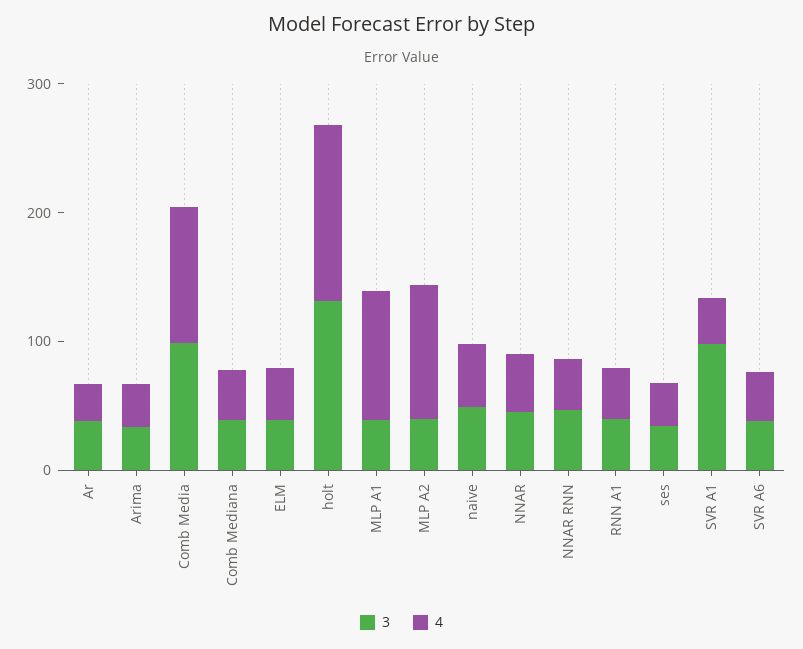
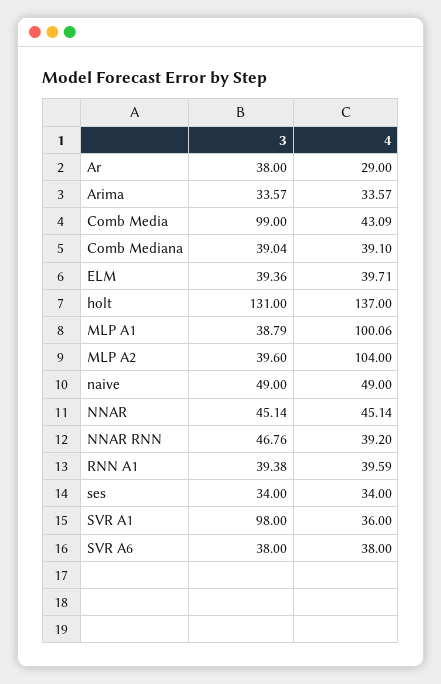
4, Comb Media: 100 -> 43.09

